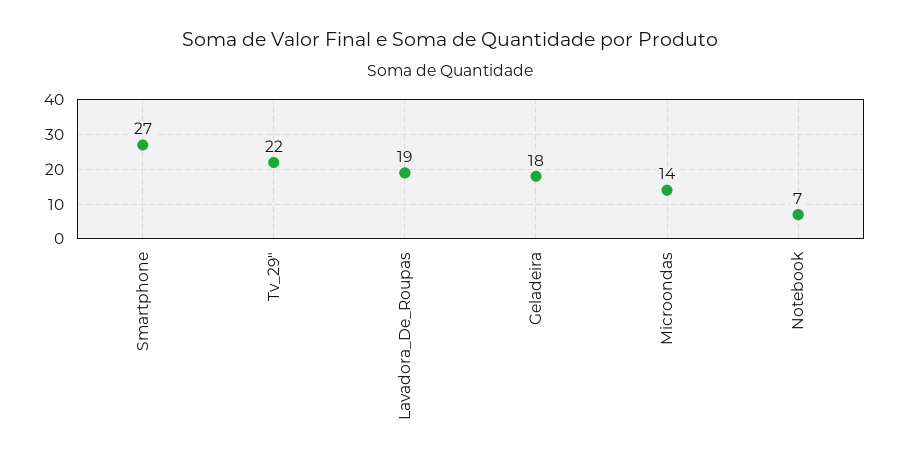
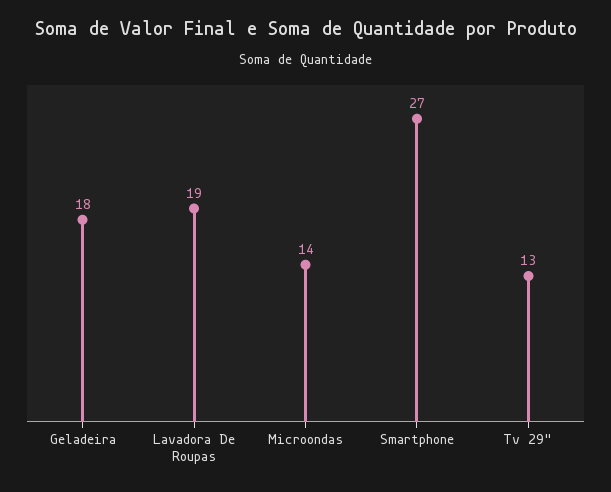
Tv_29": 22 -> 13
Notebook: 7 -> none

